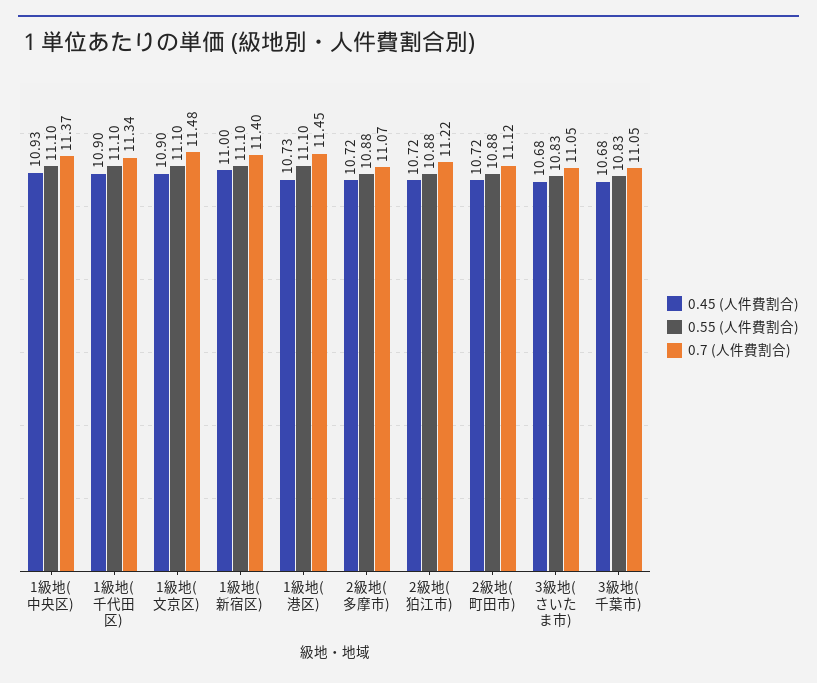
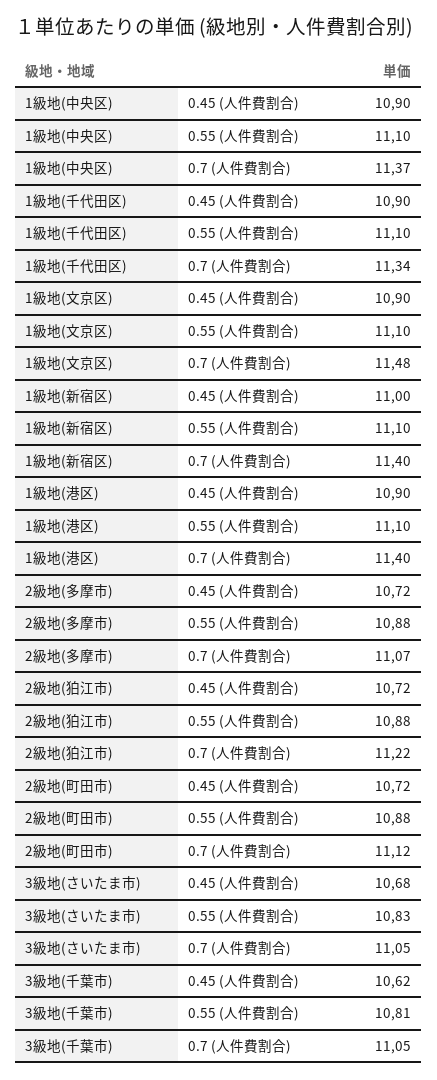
0.45 (人件費割合), 1級地(中央区): 10.93 -> 10.9
0.45 (人件費割合), 1級地(港区): 10.73 -> 10.9
0.7 (人件費割合), 1級地(港区): 11.45 -> 11.4
0.45 (人件費割合), 3級地(千葉市): 10.68 -> 10.62
0.55 (人件費割合), 3級地(千葉市): 10.83 -> 10.81

